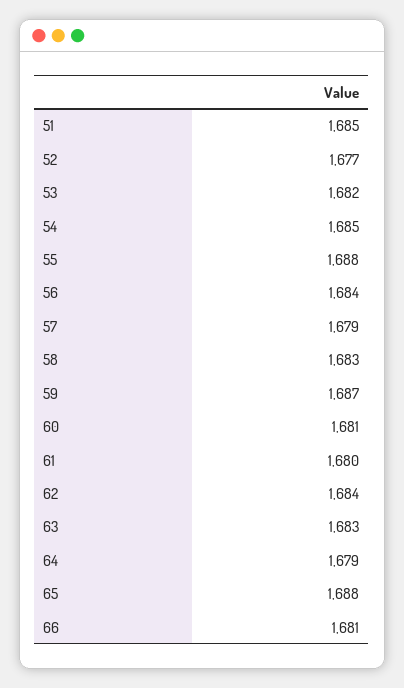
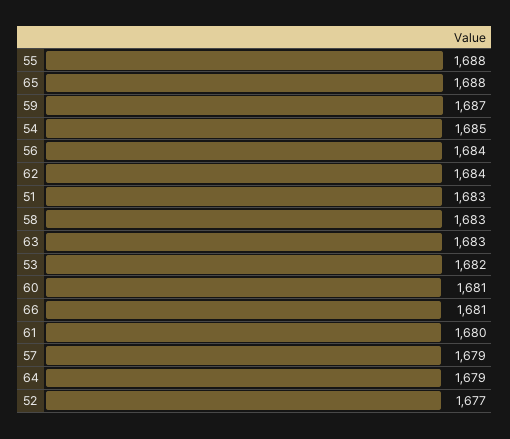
51: 1685 -> 1683

